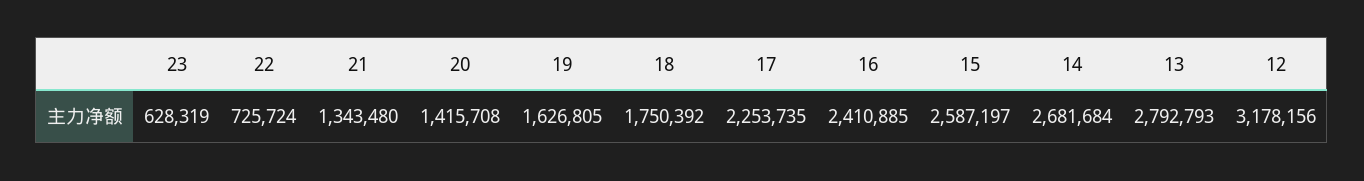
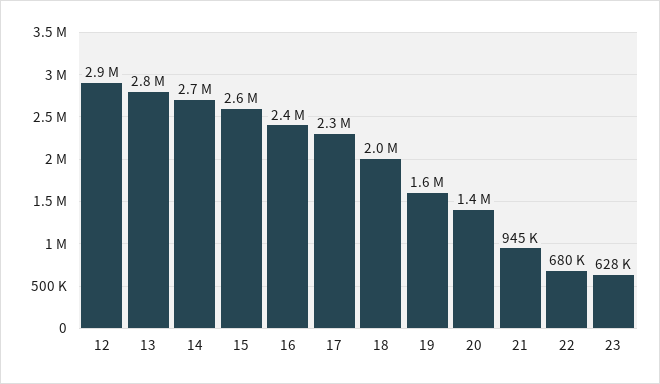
22: 725724 -> 680000
21: 1343480 -> 945000
18: 1750392 -> 2000000
12: 3178156 -> 2900000

